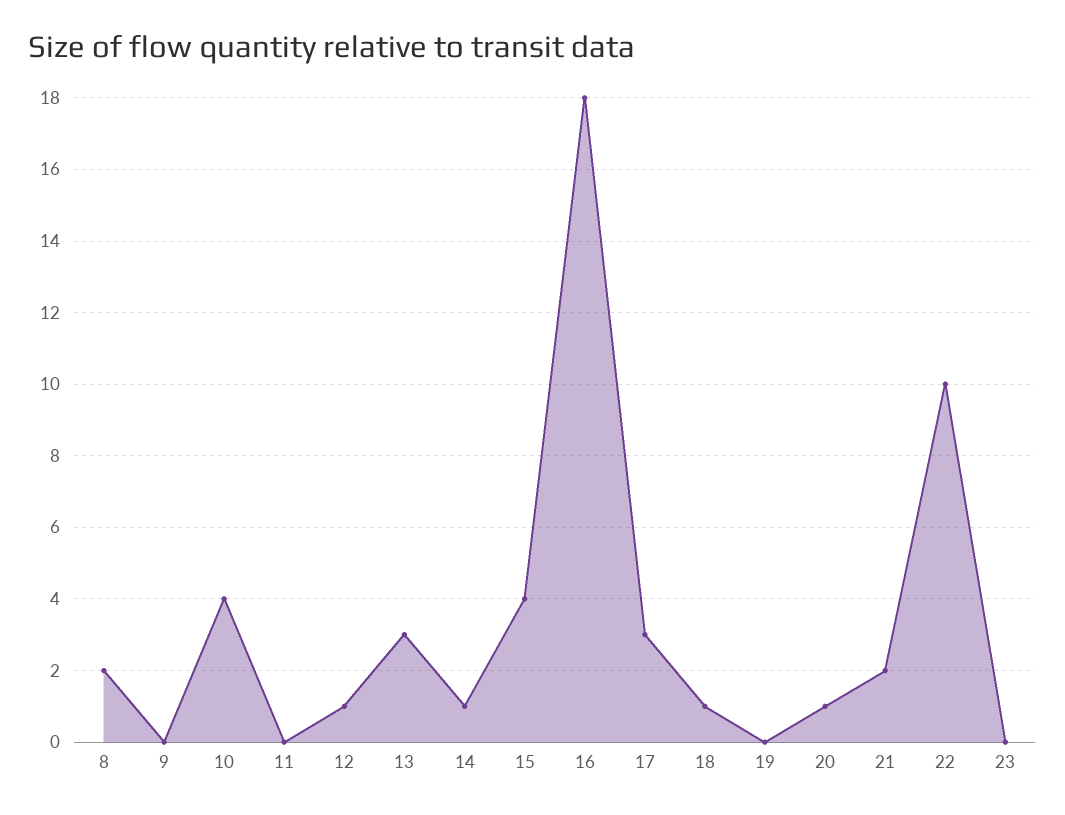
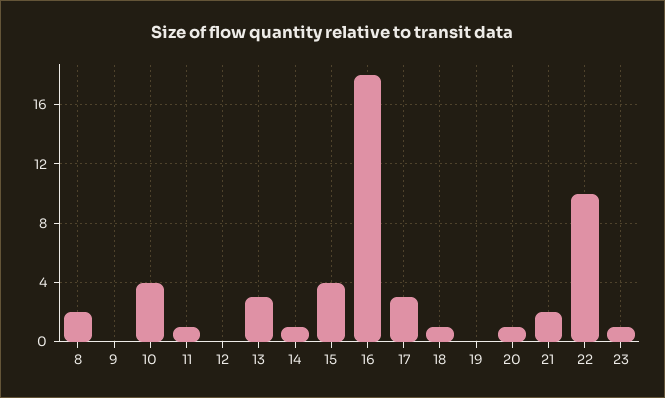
11: 0 -> 1
12: 1 -> 0
23: 0 -> 1

